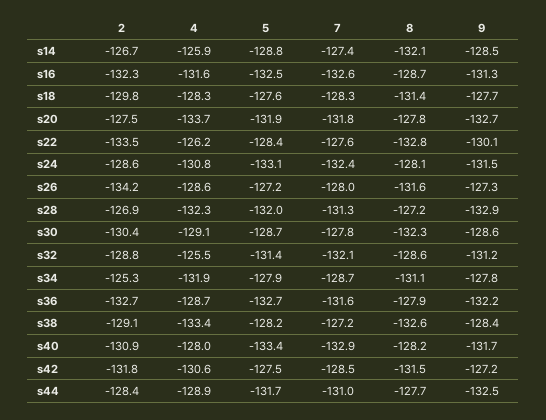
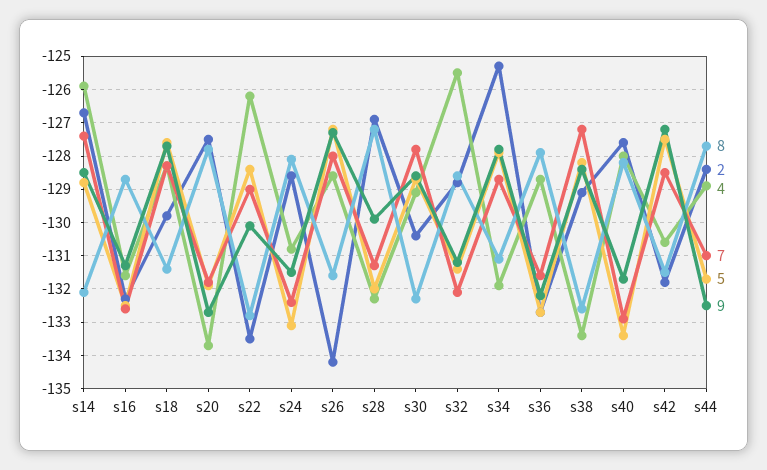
7, s22: -127.6 -> -129
9, s28: -132.9 -> -130
2, s40: -130.9 -> -127.5

